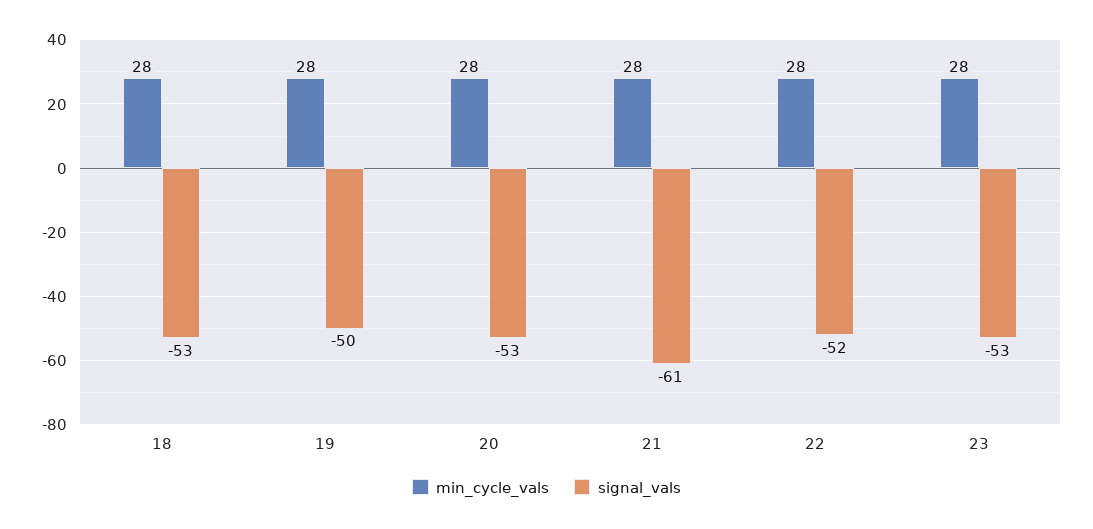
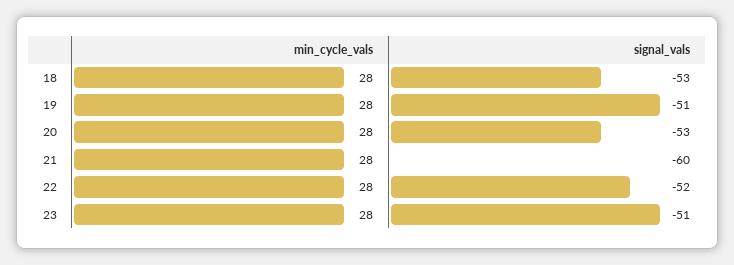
signal_vals, 19: -50 -> -51
signal_vals, 21: -61 -> -60
signal_vals, 23: -53 -> -51

